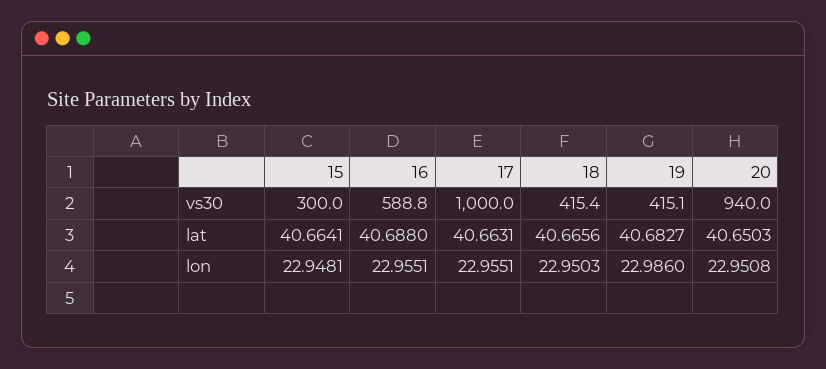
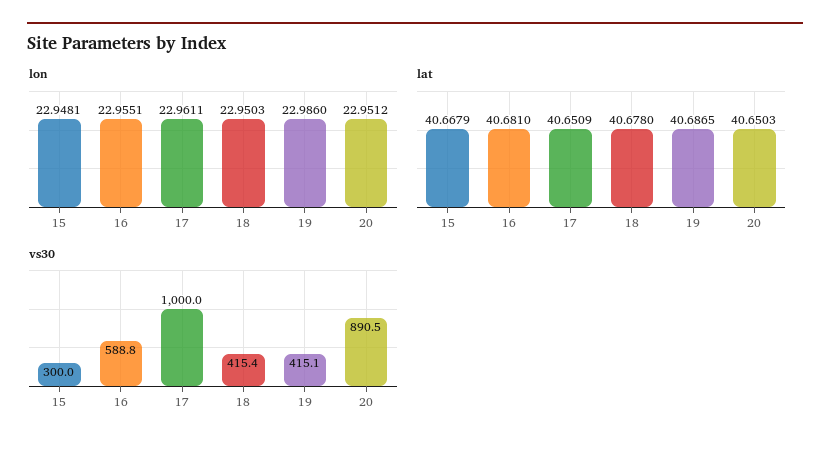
vs30, 20: 940 -> 890.5
lat, 15: 40.6641 -> 40.6679
lat, 16: 40.688 -> 40.681
lat, 17: 40.6631 -> 40.6509
lat, 18: 40.6656 -> 40.678
lat, 19: 40.6827 -> 40.6865
lon, 17: 22.9551 -> 22.9611
lon, 20: 22.9508 -> 22.9512

